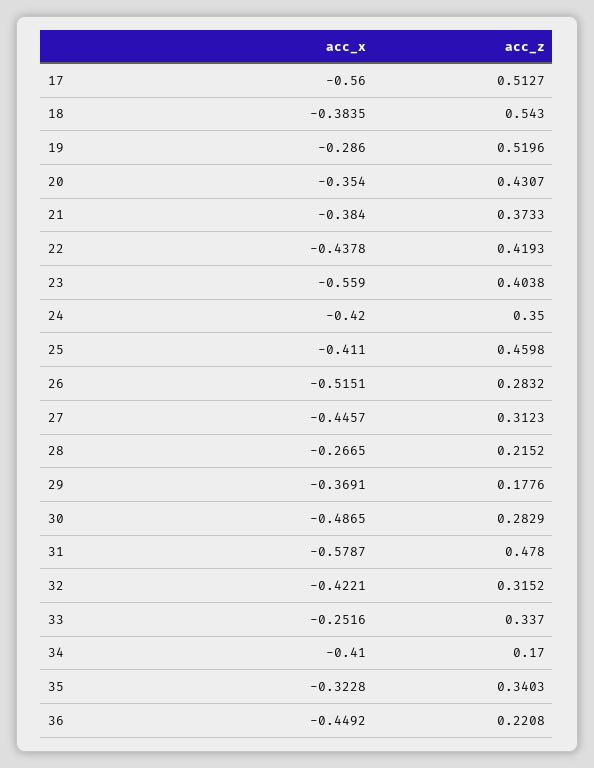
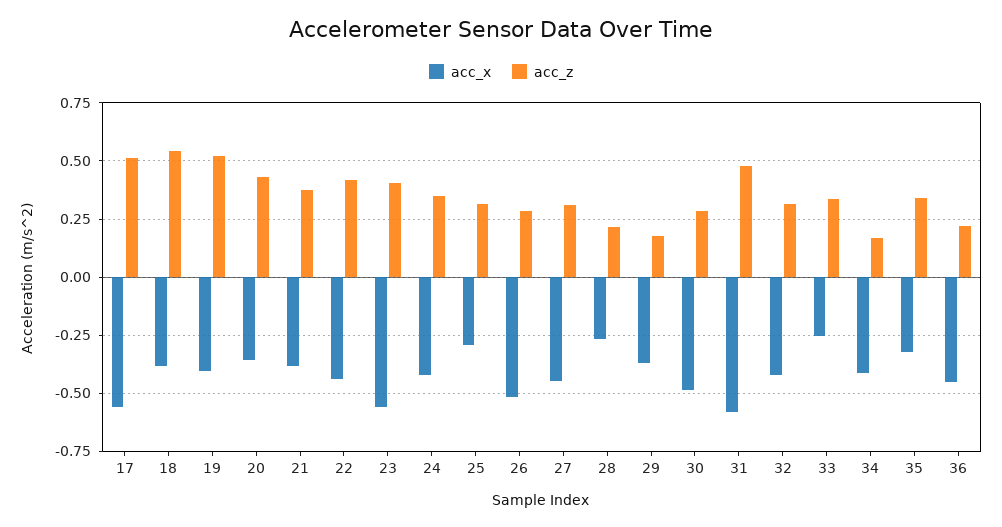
acc_x, 19: -0.286 -> -0.4
acc_x, 25: -0.411 -> -0.3
acc_z, 25: 0.4598 -> 0.3

